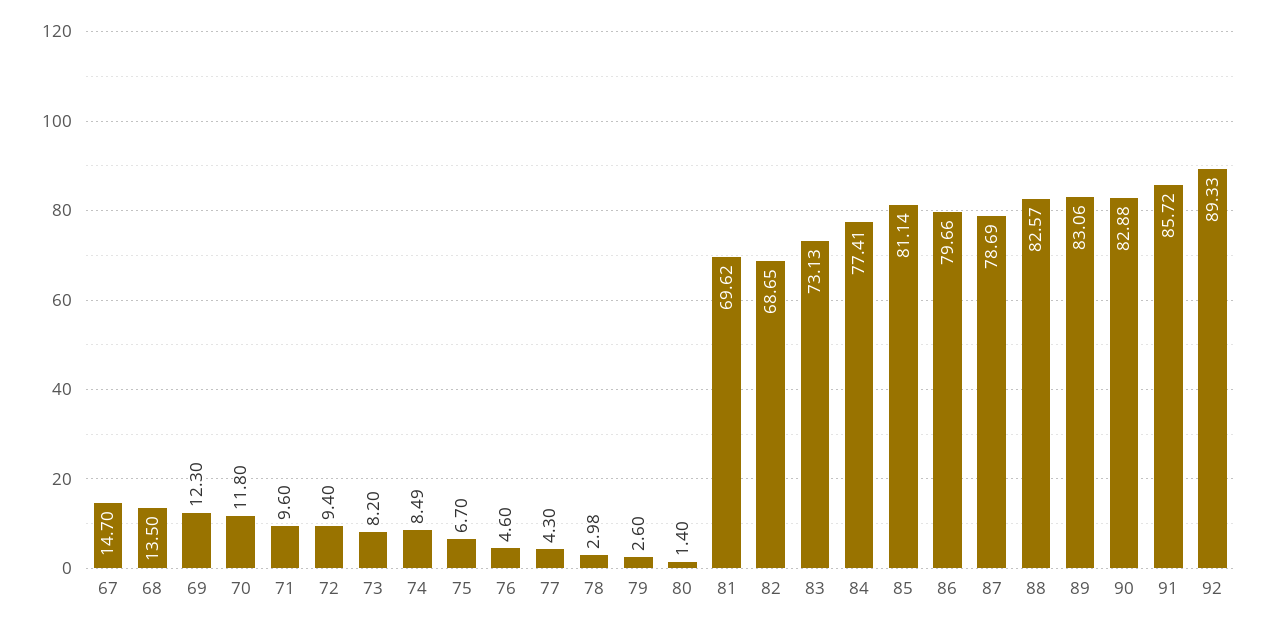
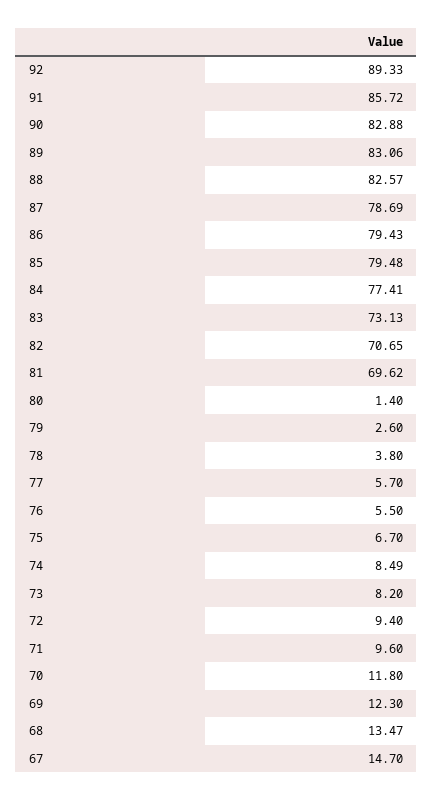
68: 13.5 -> 13.47
76: 4.6 -> 5.5
77: 4.3 -> 5.7
78: 2.98 -> 3.8
82: 68.65 -> 70.65
85: 81.14 -> 79.48
86: 79.66 -> 79.43

